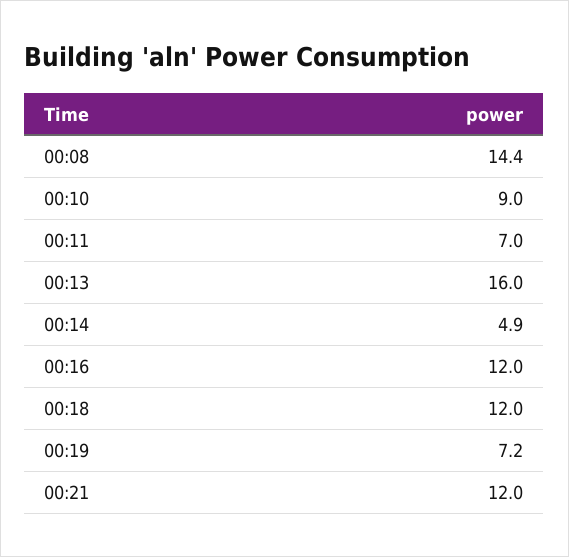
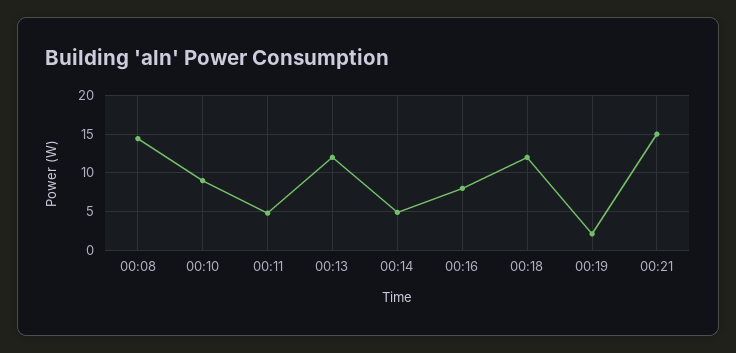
00:11: 7 -> 5
00:13: 16 -> 12
00:16: 12 -> 8
00:19: 7.2 -> 2
00:21: 12 -> 15

